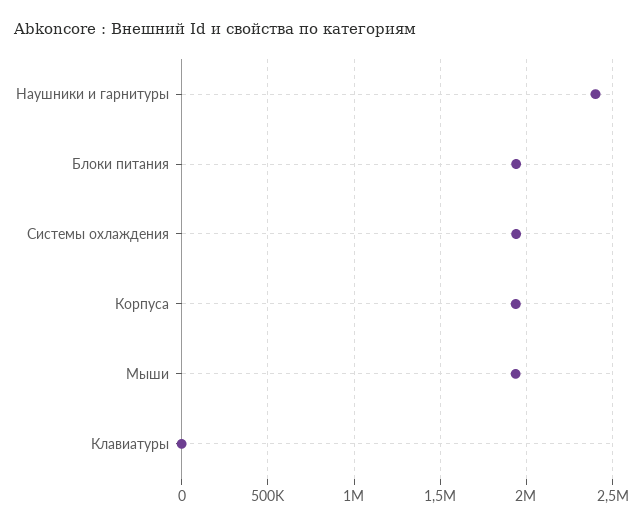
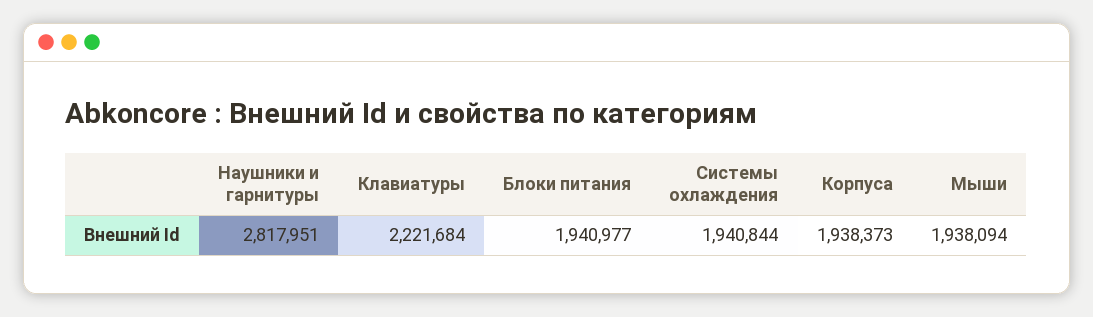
Наушники и гарнитуры: 2400000 -> 2817951
Клавиатуры: 0 -> 2221684

